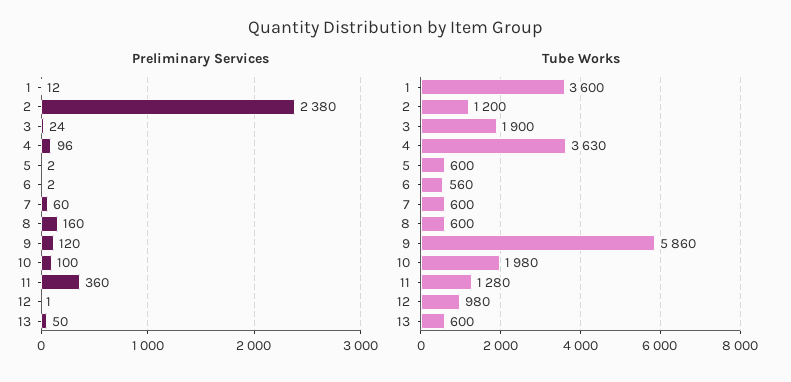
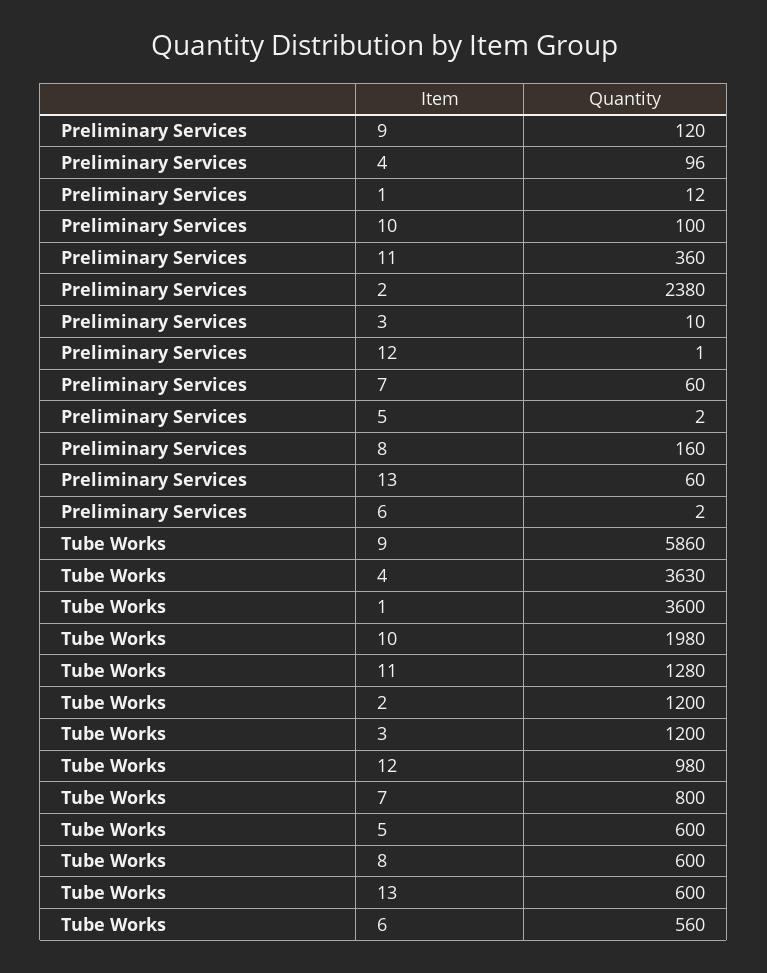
Preliminary Services, 3: 24 -> 10
Preliminary Services, 13: 50 -> 60
Tube Works, 3: 1900 -> 1200
Tube Works, 7: 600 -> 800

